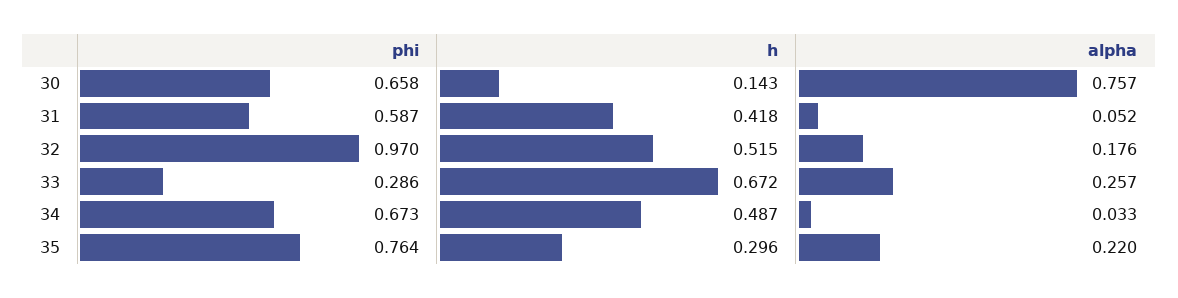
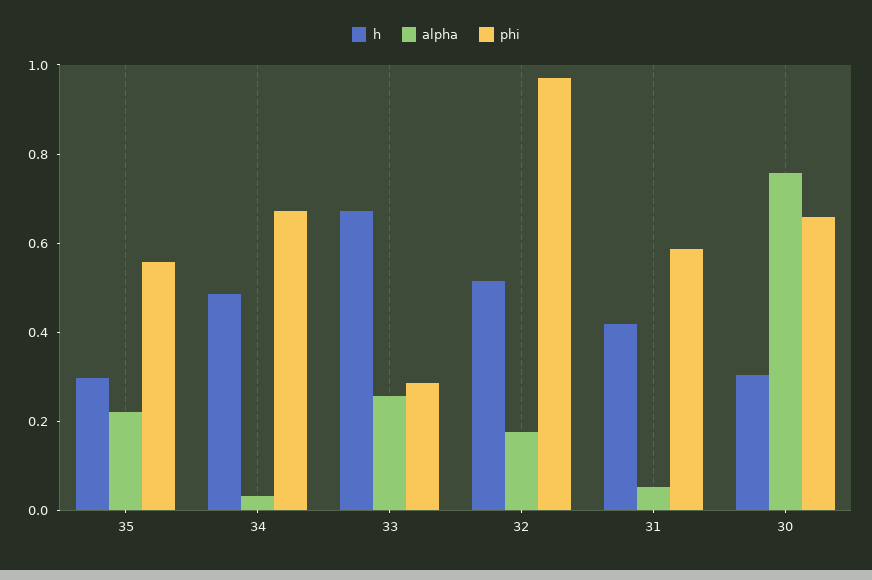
h, 30: 0.143 -> 0.3
phi, 35: 0.764 -> 0.55

